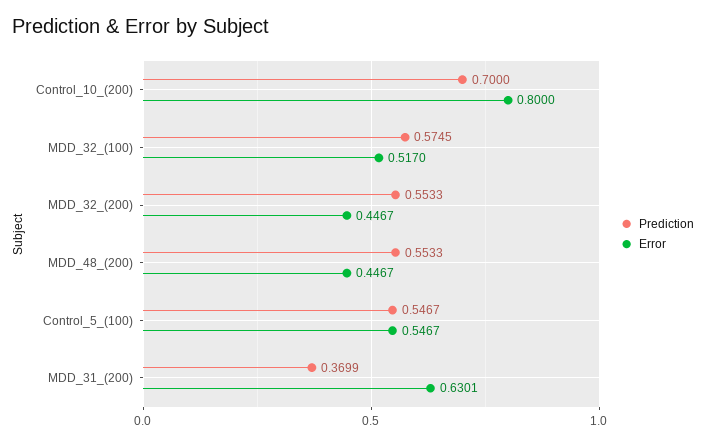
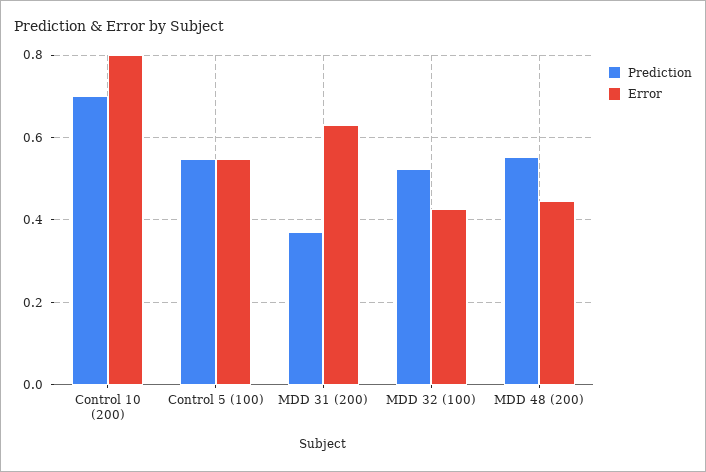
Prediction, MDD_32_(100): 0.5745 -> 0.52
Error, MDD_32_(100): 0.517 -> 0.42
Prediction, MDD_32_(200): 0.5533 -> none
Error, MDD_32_(200): 0.4467 -> none

